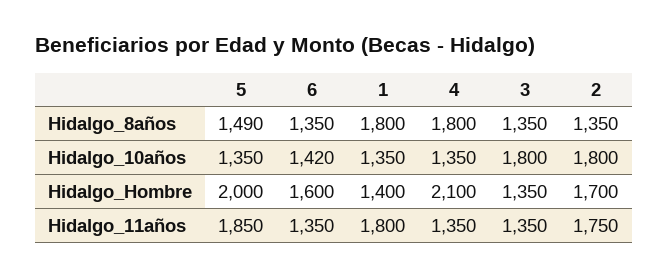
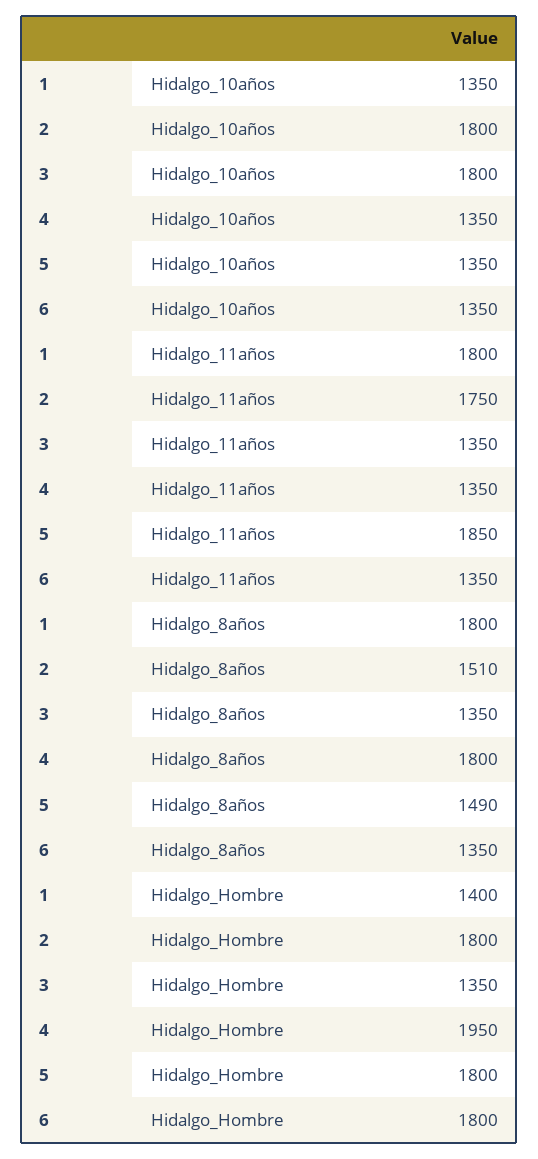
2, Hidalgo_8años: 1350 -> 1510
6, Hidalgo_10años: 1420 -> 1350
5, Hidalgo_Hombre: 2000 -> 1800
6, Hidalgo_Hombre: 1600 -> 1800
4, Hidalgo_Hombre: 2100 -> 1950
2, Hidalgo_Hombre: 1700 -> 1800

